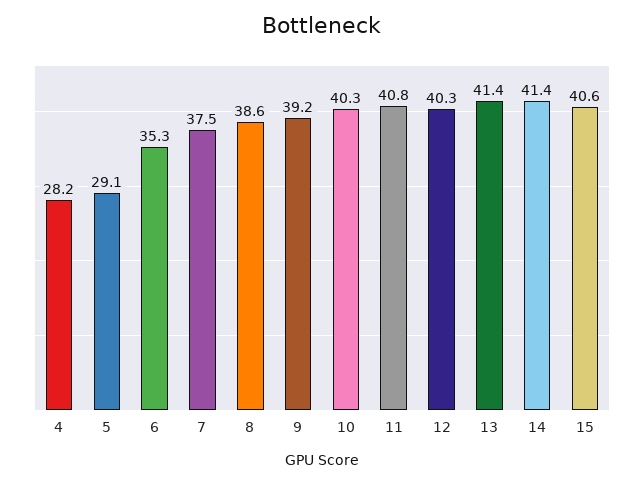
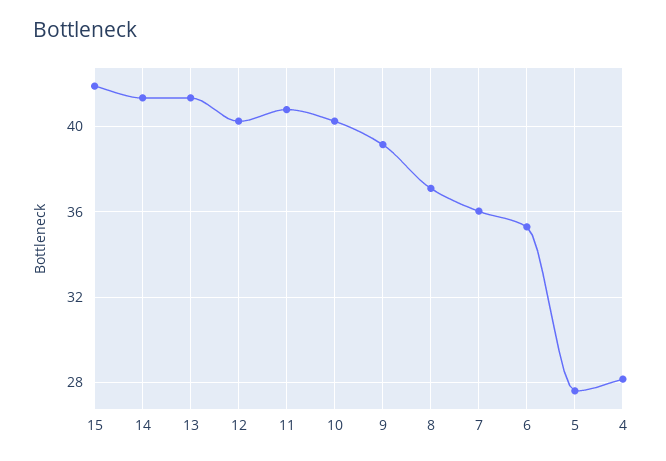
5: 29.1 -> 27.5
7: 37.5 -> 36
8: 38.6 -> 37
15: 40.6 -> 42

